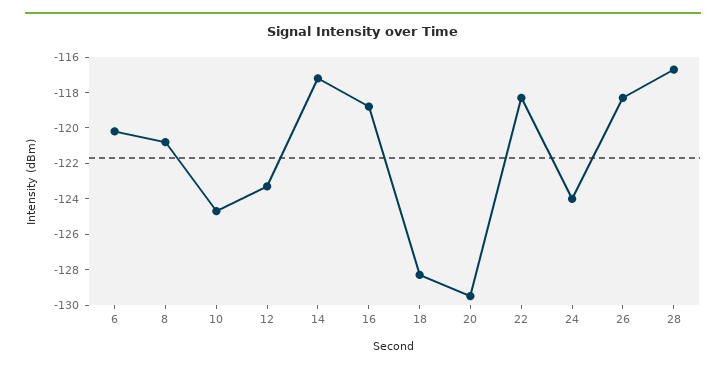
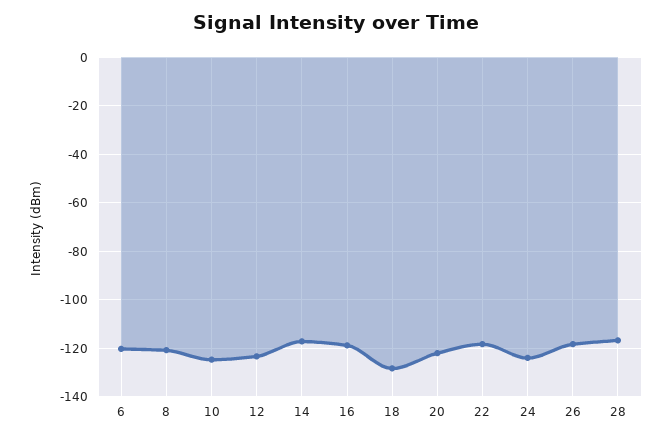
20: -129.5 -> -122.5

